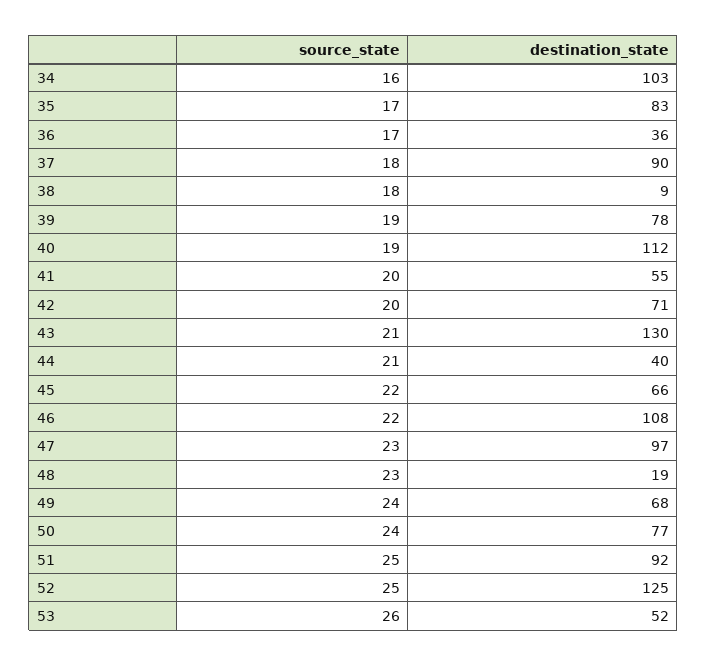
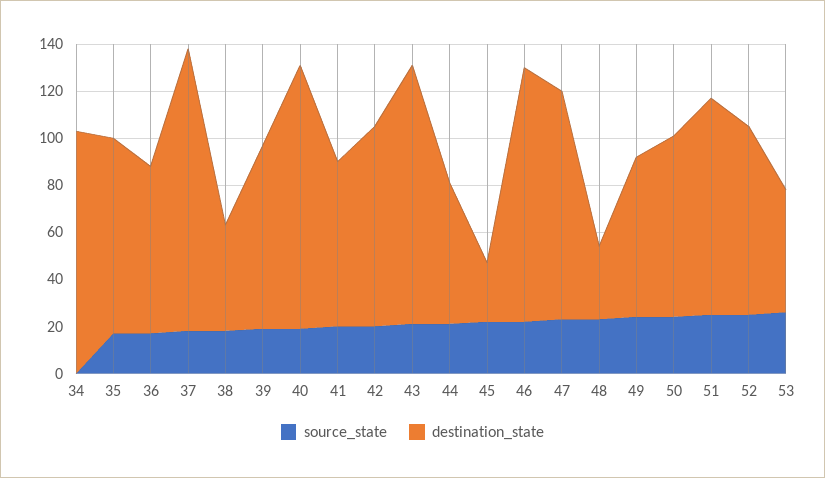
source_state, 34: 16 -> 0
destination_state, 36: 36 -> 70
destination_state, 37: 90 -> 120
destination_state, 38: 9 -> 45
destination_state, 41: 55 -> 70
destination_state, 42: 71 -> 85
destination_state, 43: 130 -> 110
destination_state, 44: 40 -> 60
destination_state, 45: 66 -> 25
destination_state, 48: 19 -> 30
destination_state, 52: 125 -> 80

